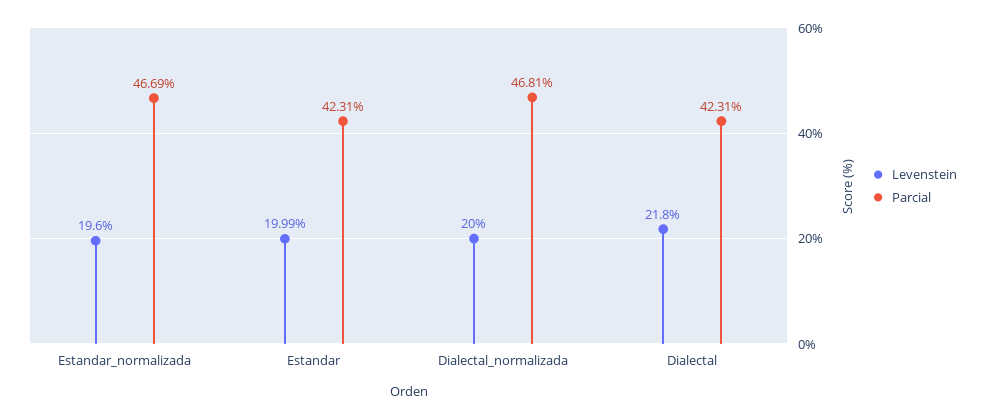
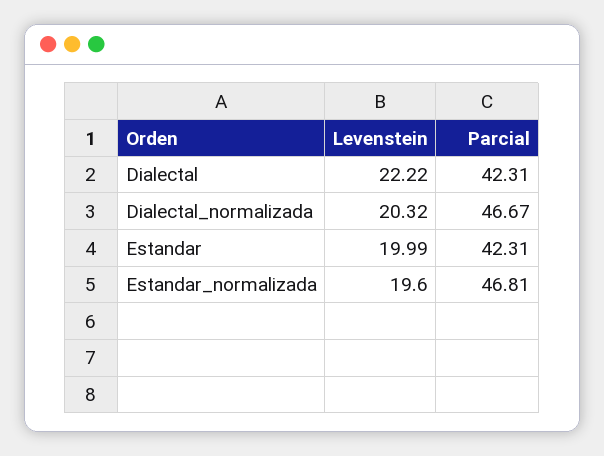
Parcial, Estandar_normalizada: 46.69 -> 46.81
Levenstein, Dialectal_normalizada: 20 -> 20.32
Parcial, Dialectal_normalizada: 46.81 -> 46.67
Levenstein, Dialectal: 21.8 -> 22.22

